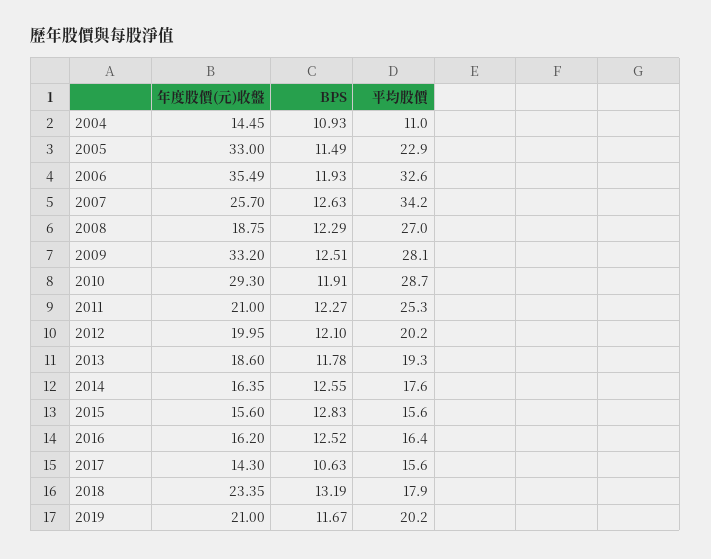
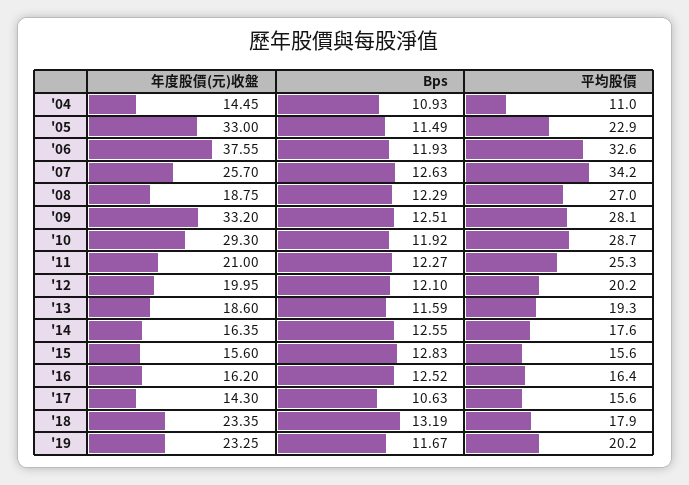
年度股價(元)收盤, 2006: 35.49 -> 37.55
BPS, 2010: 11.91 -> 11.92
BPS, 2013: 11.78 -> 11.59
年度股價(元)收盤, 2019: 21 -> 23.25

